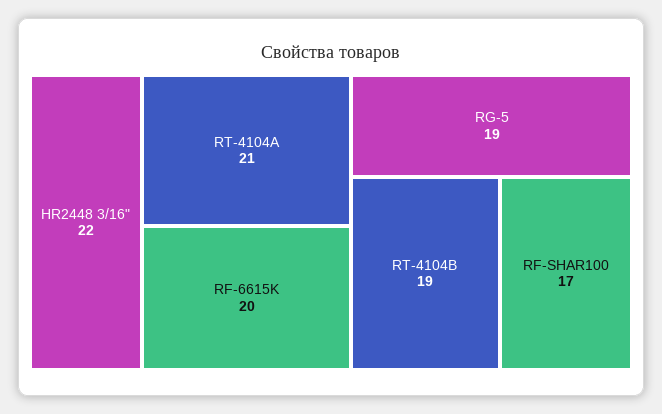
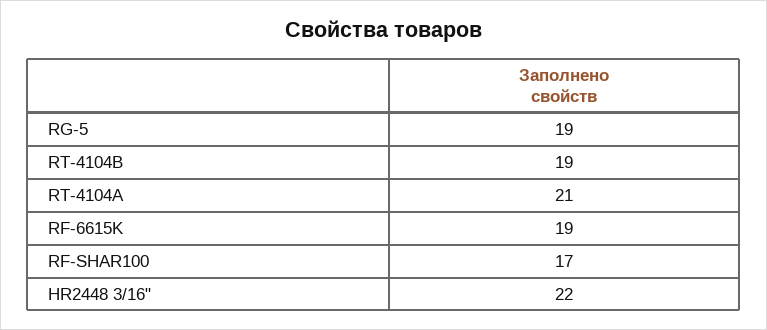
RF-6615K: 20 -> 19

